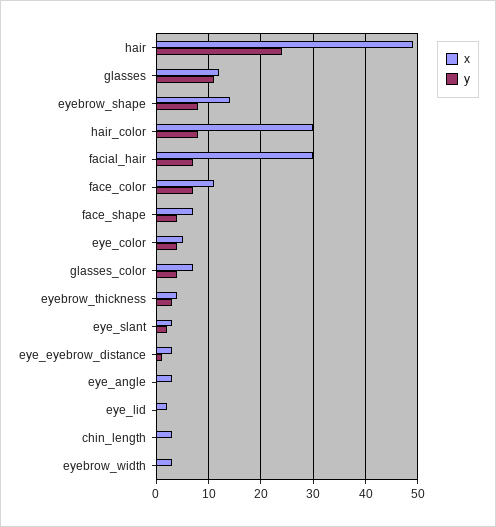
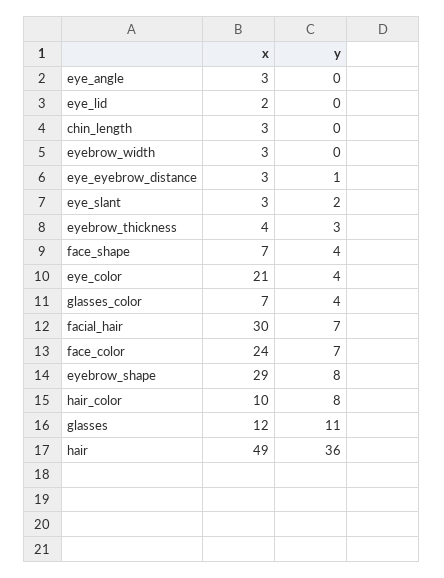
y, hair: 25 -> 36
x, eyebrow_shape: 15 -> 29
x, hair_color: 30 -> 10
x, face_color: 10 -> 24
x, eye_color: 5 -> 21

